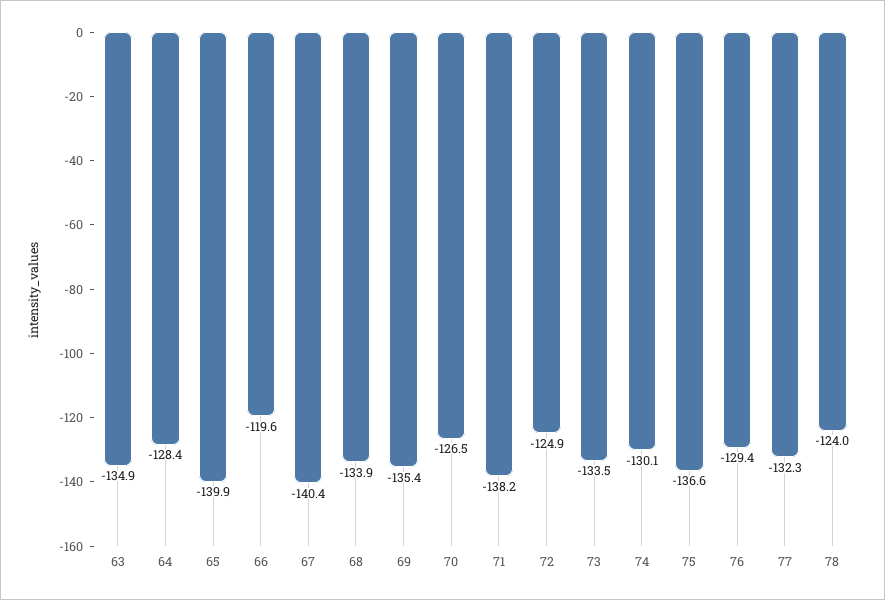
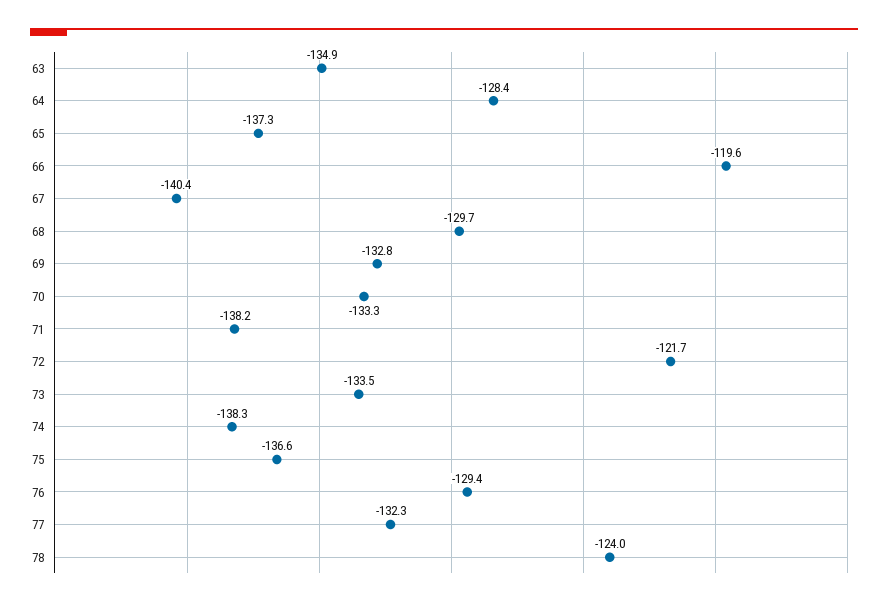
65: -139.9 -> -137.3
68: -133.9 -> -129.7
69: -135.4 -> -132.8
70: -126.5 -> -133.3
72: -124.9 -> -121.7
74: -130.1 -> -138.3

